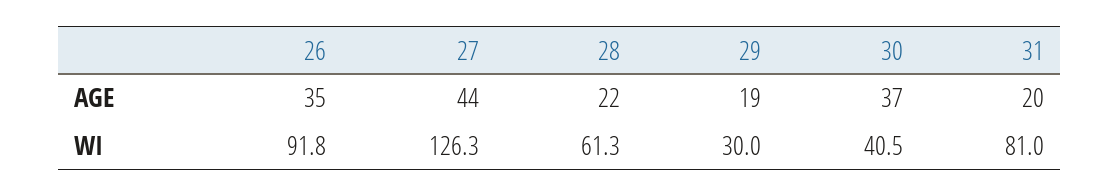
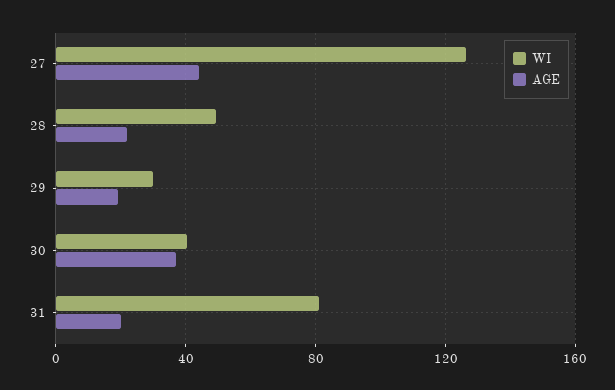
AGE, 26: 35 -> none
WI, 26: 91.8 -> none
WI, 28: 61.3 -> 50

